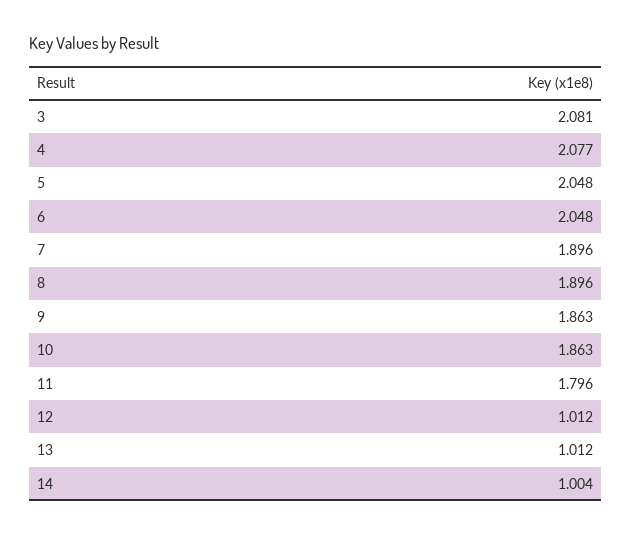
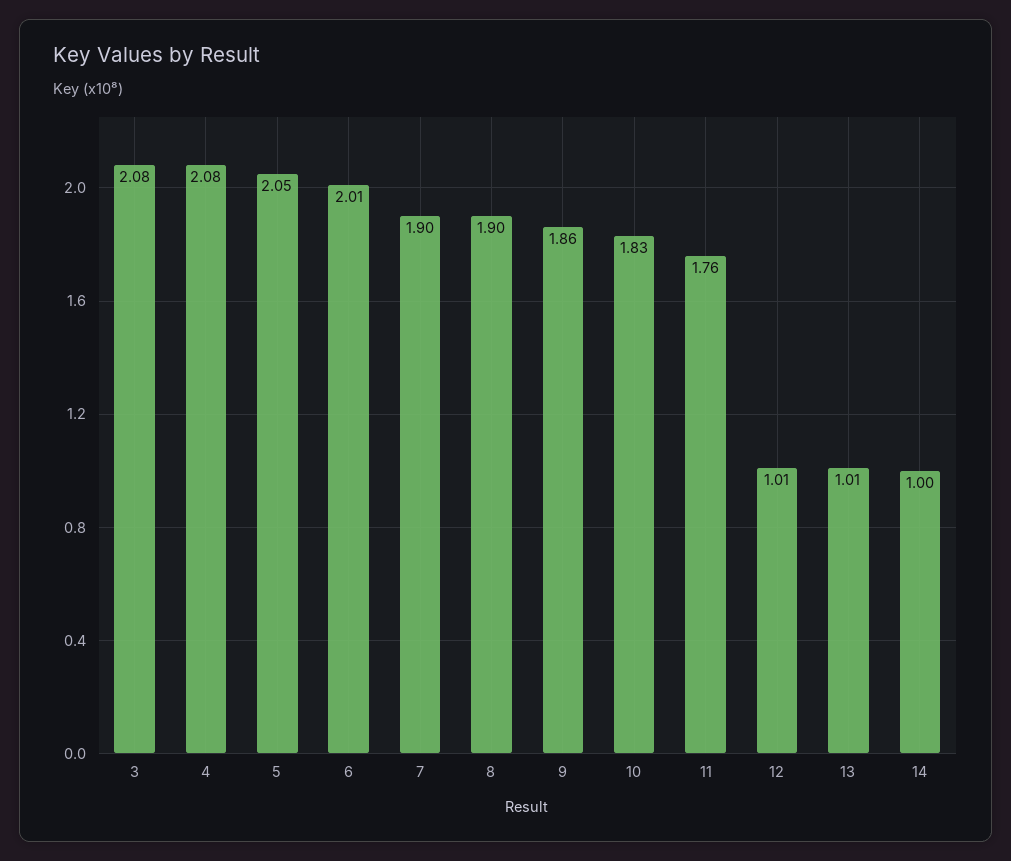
6: 2.048 -> 2.01
10: 1.863 -> 1.83
11: 1.796 -> 1.76

